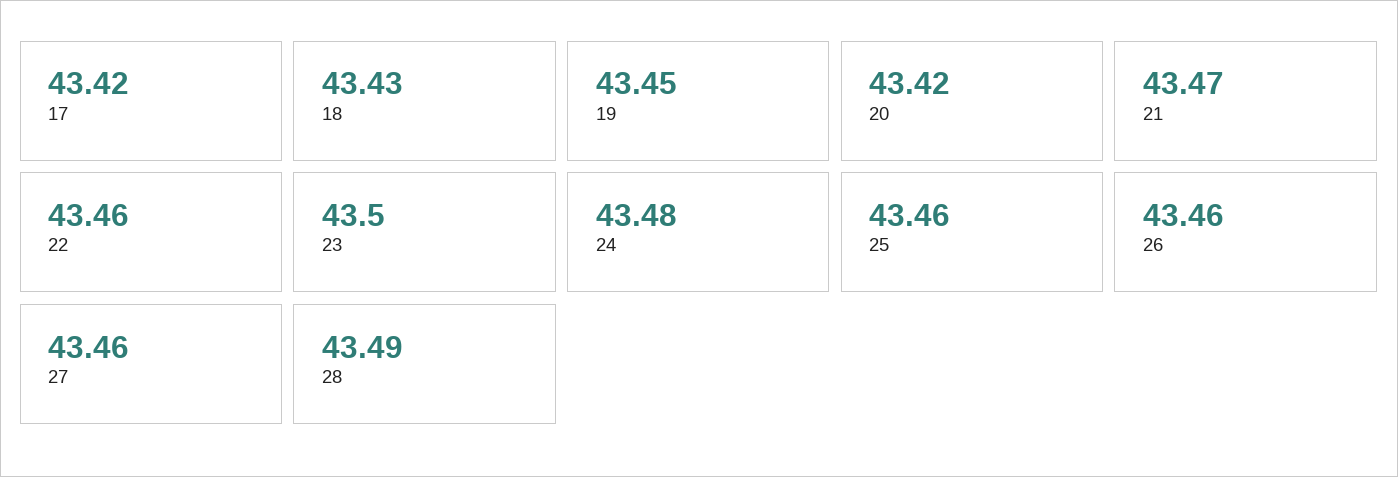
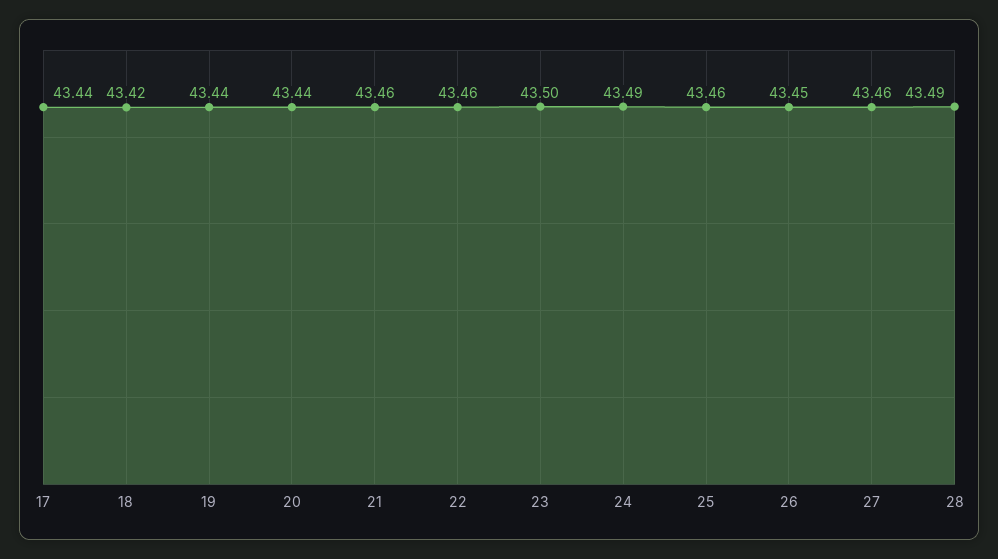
17: 43.42 -> 43.44
18: 43.43 -> 43.42
19: 43.45 -> 43.44
20: 43.42 -> 43.44
21: 43.47 -> 43.46
24: 43.48 -> 43.49
26: 43.46 -> 43.45

